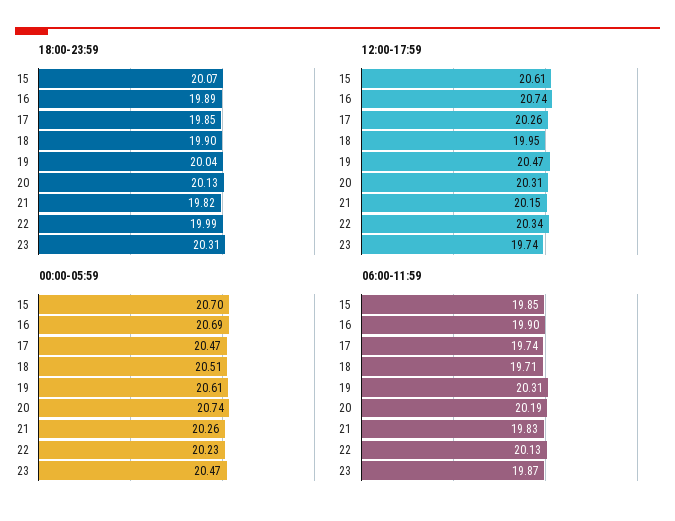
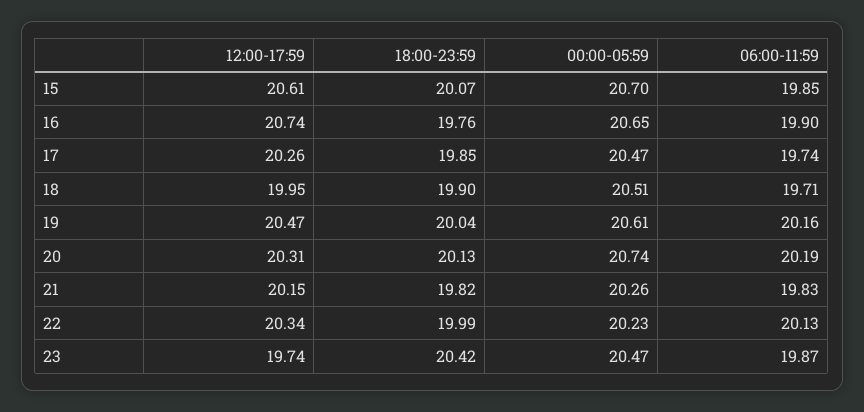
18:00-23:59, 16: 19.89 -> 19.76
18:00-23:59, 23: 20.31 -> 20.42
00:00-05:59, 16: 20.69 -> 20.65
06:00-11:59, 19: 20.31 -> 20.16

